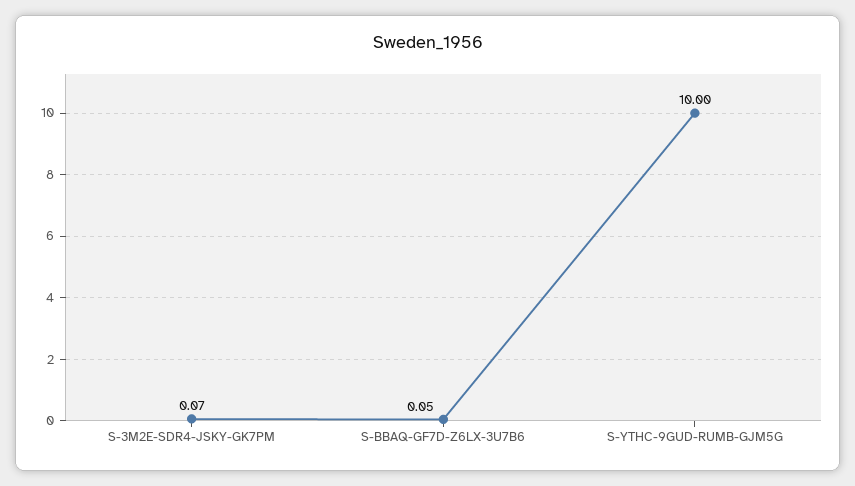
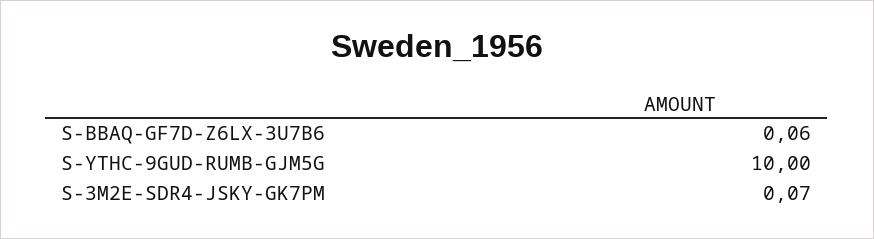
S-BBAQ-GF7D-Z6LX-3U7B6: 0.05 -> 0.06

